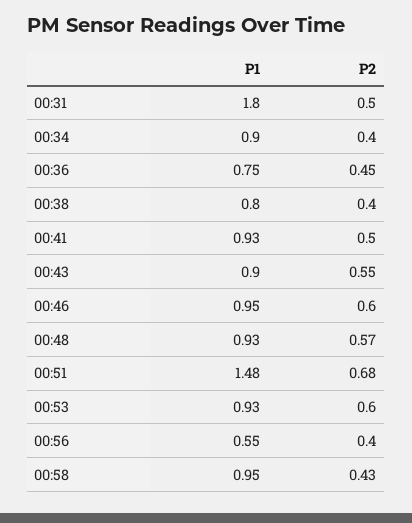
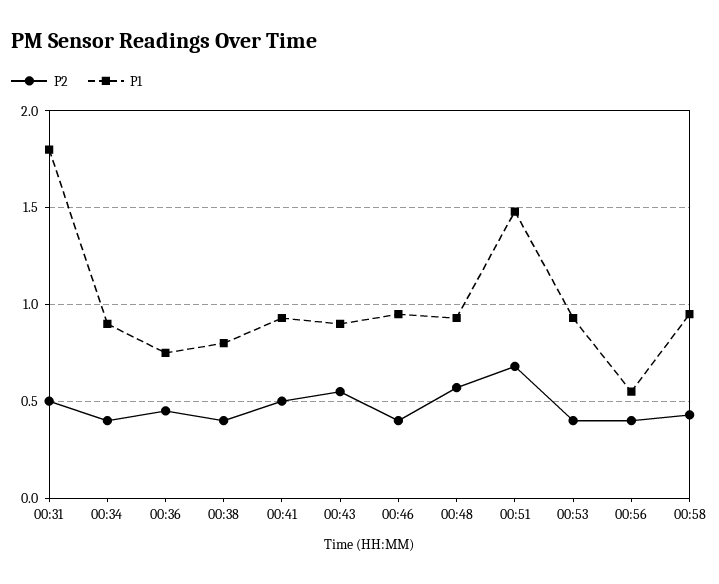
P2, 00:46: 0.6 -> 0.4
P2, 00:53: 0.6 -> 0.4

